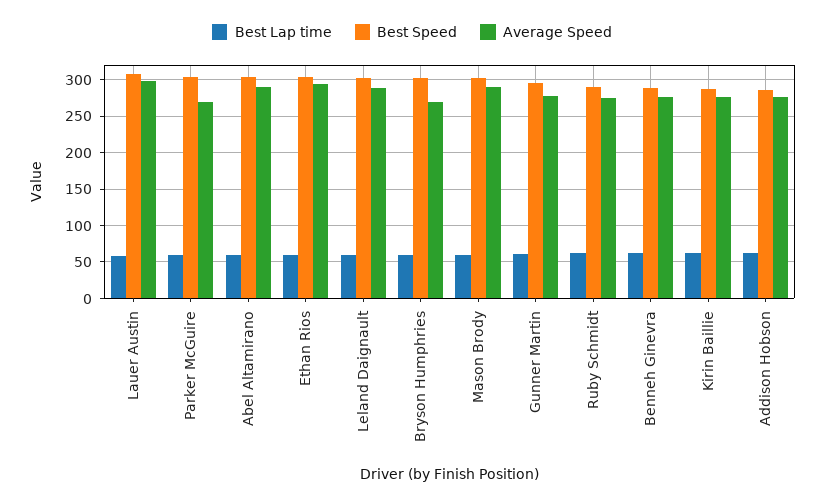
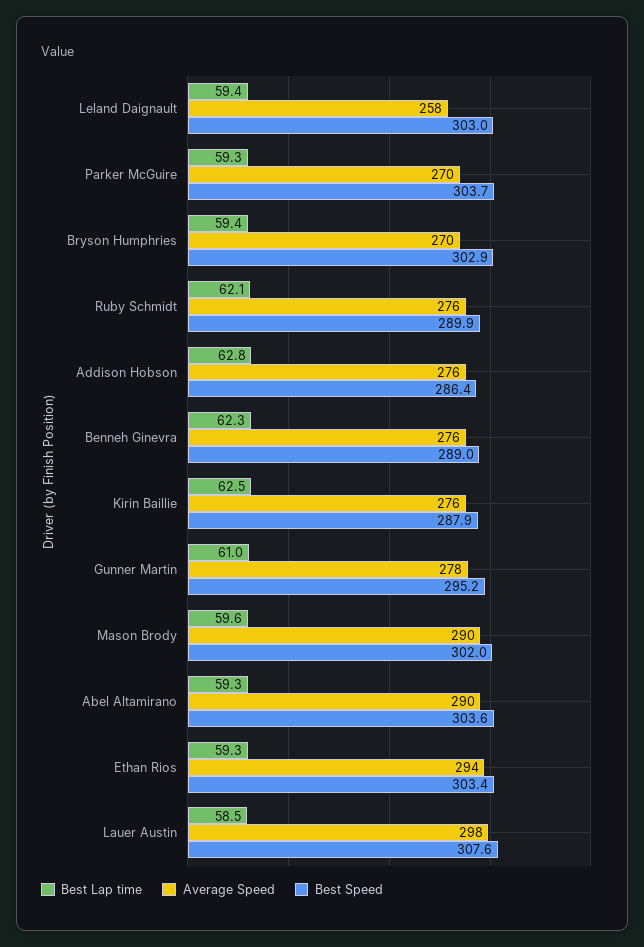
Average Speed, Leland Daignault: 290 -> 258

